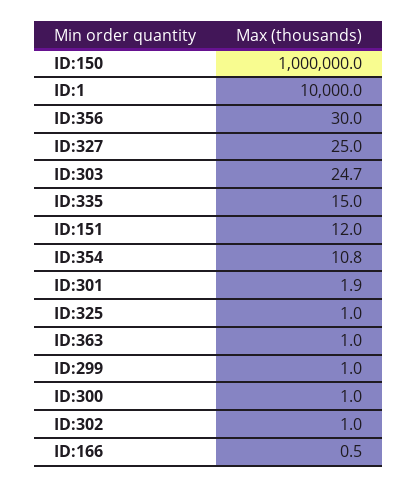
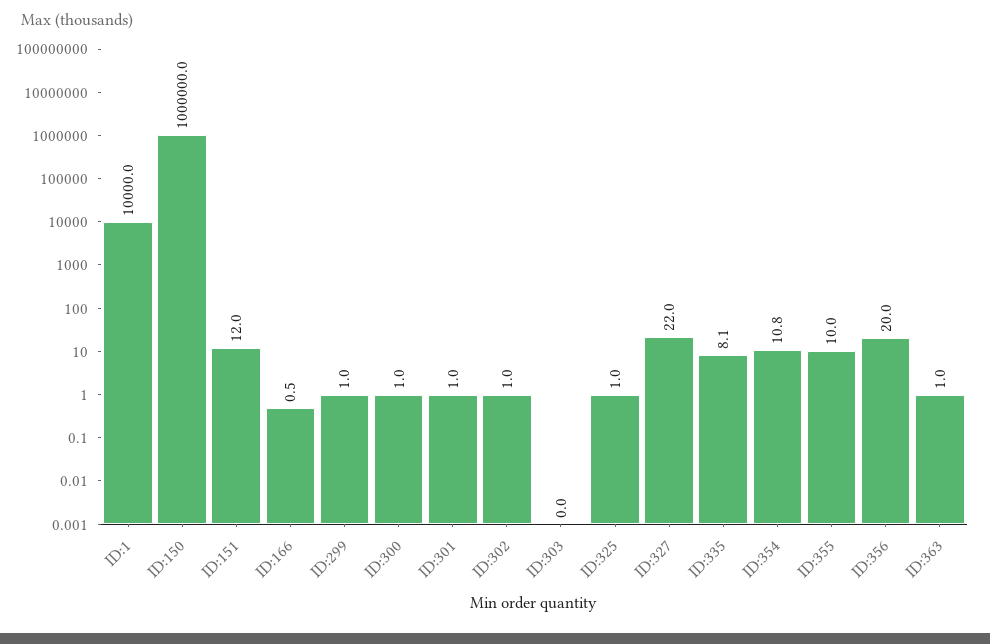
ID:356: 30 -> 20
ID:327: 25 -> 22
ID:303: 24.7 -> 0
ID:335: 15 -> 8.1
ID:301: 1.9 -> 1
ID:355: none -> 10

